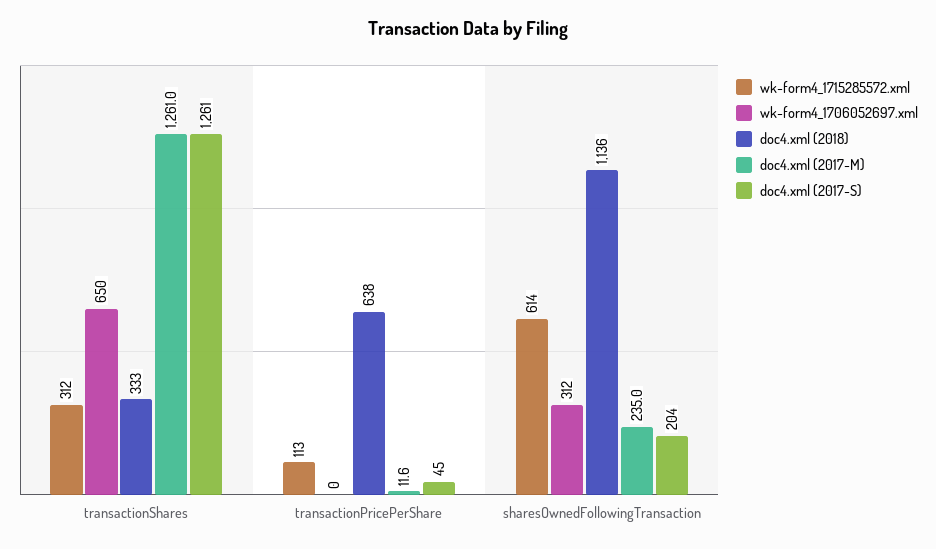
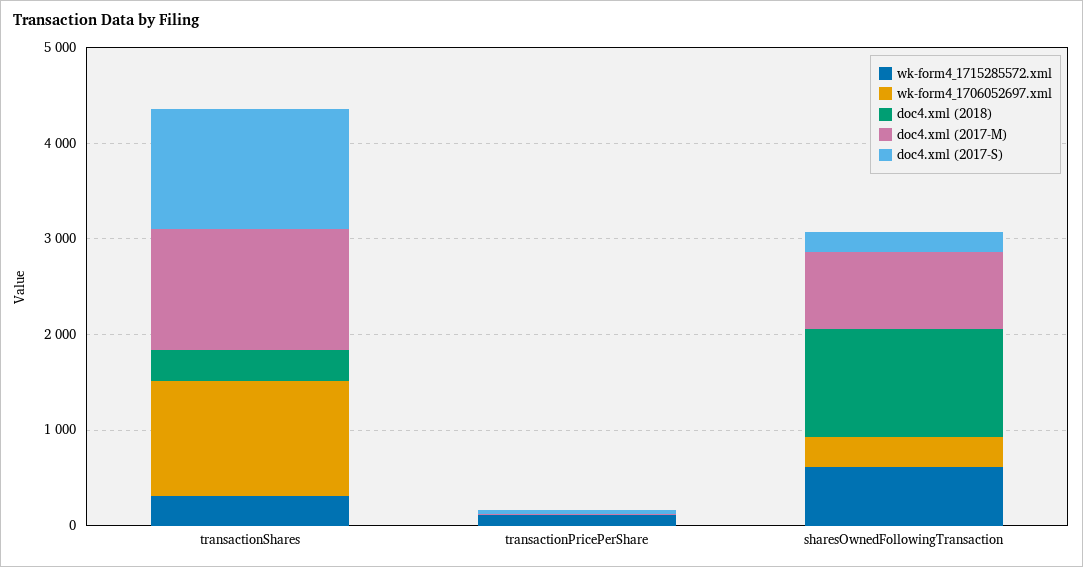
wk-form4_1706052697.xml, transactionShares: 650 -> 1200
doc4.xml (2018), transactionPricePerShare: 638 -> 0
doc4.xml (2017-M), sharesOwnedFollowingTransaction: 235 -> 800

